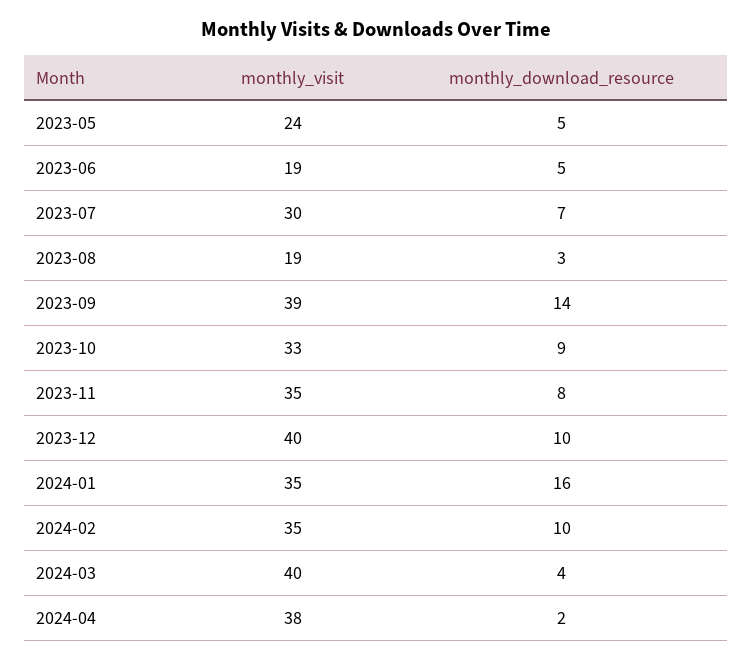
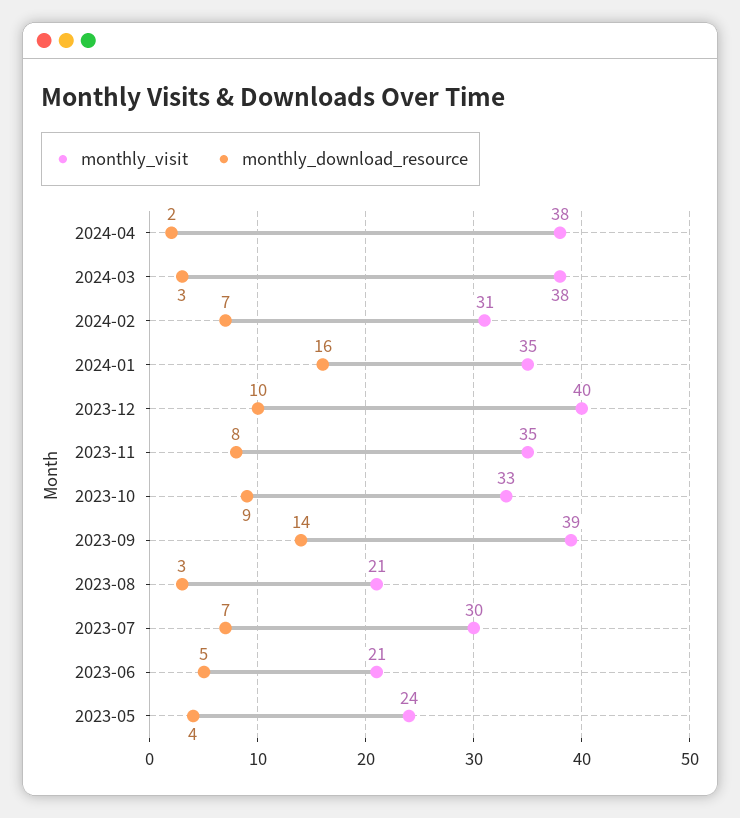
monthly_download_resource, 2023-05: 5 -> 4
monthly_visit, 2023-06: 19 -> 21
monthly_visit, 2023-08: 19 -> 21
monthly_visit, 2024-02: 35 -> 31
monthly_download_resource, 2024-02: 10 -> 7
monthly_visit, 2024-03: 40 -> 38
monthly_download_resource, 2024-03: 4 -> 3

